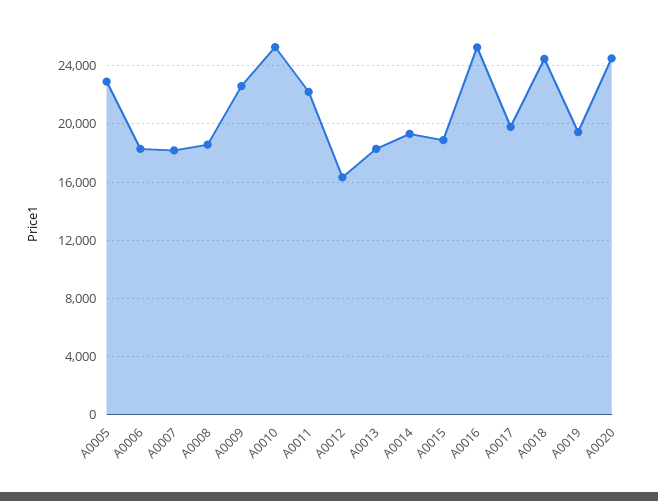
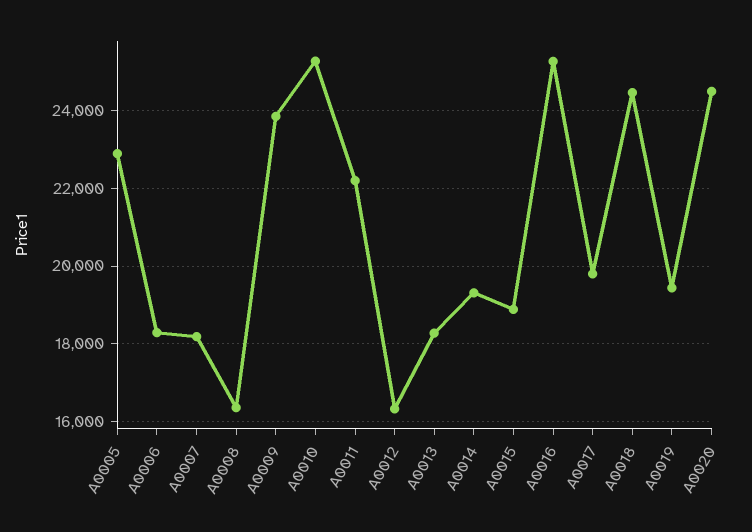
A0008: 18500 -> 16400
A0009: 22500 -> 23800

